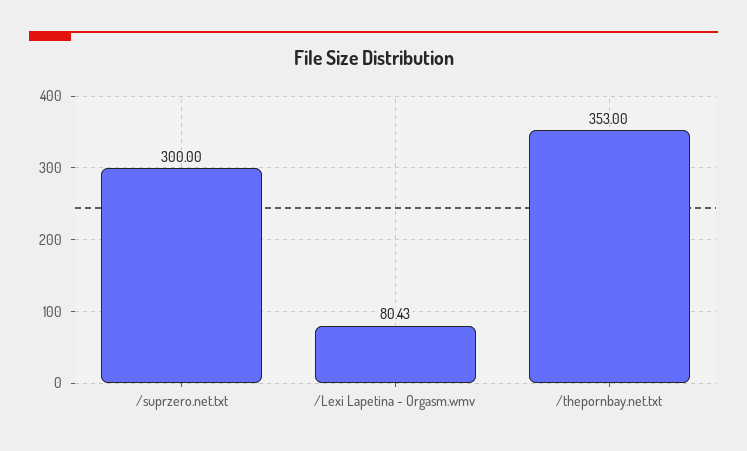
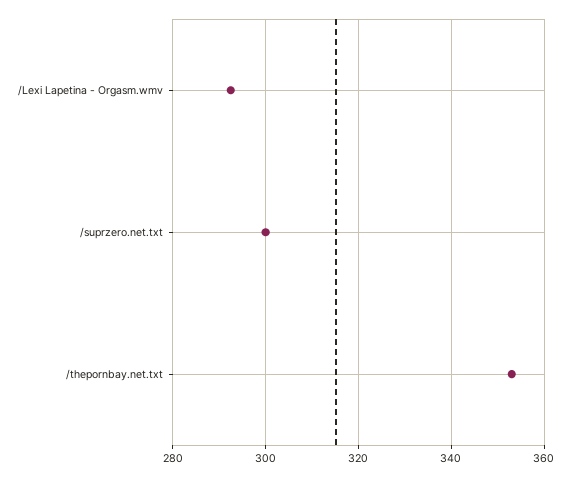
/Lexi Lapetina - Orgasm.wmv: 80.43 -> 292

